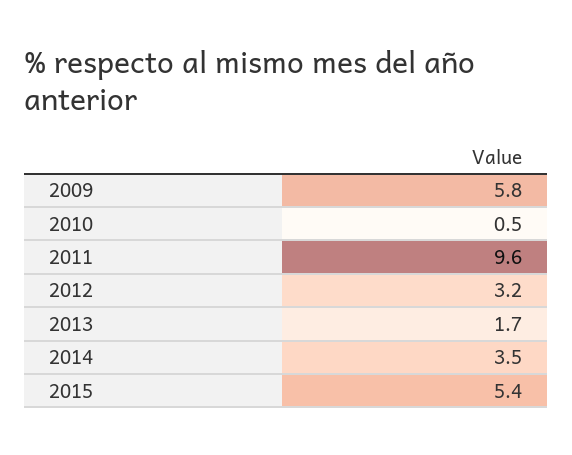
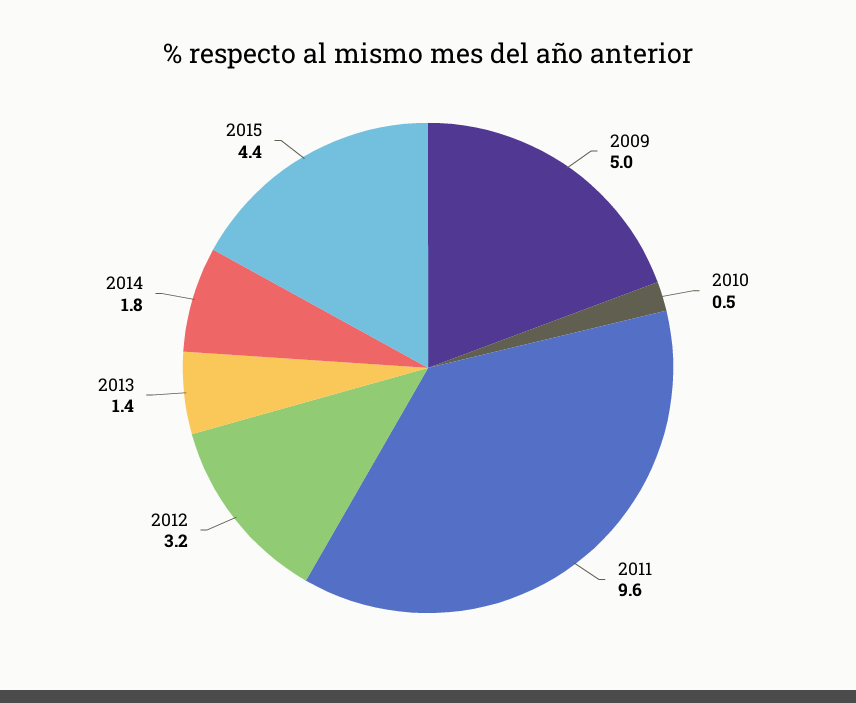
2009: 5.8 -> 5
2013: 1.7 -> 1.4
2014: 3.5 -> 1.8
2015: 5.4 -> 4.4

